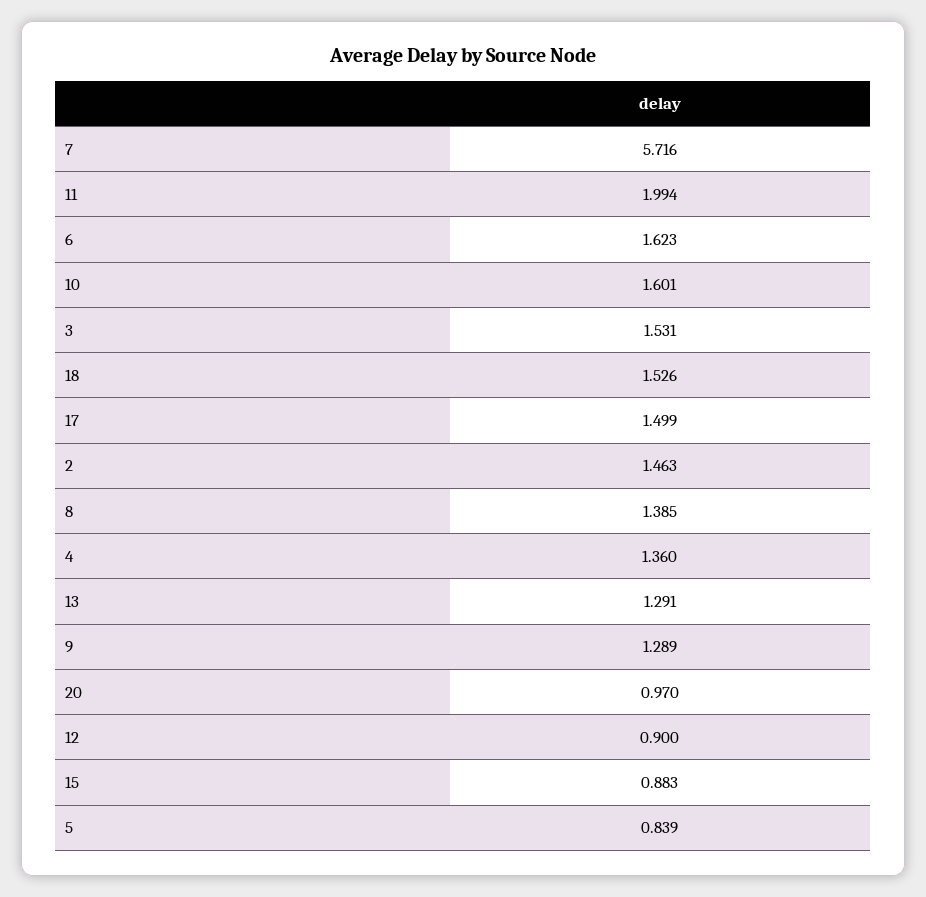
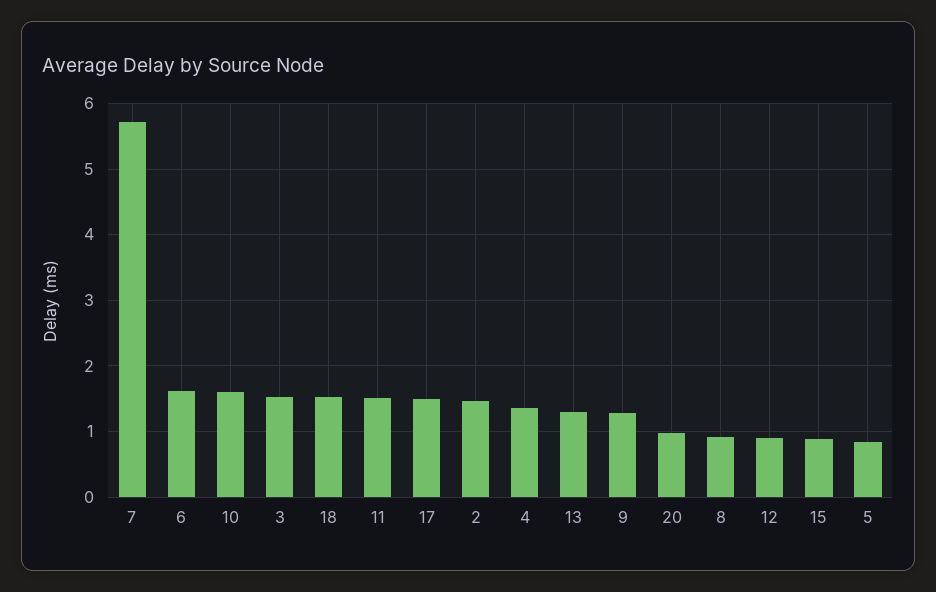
11: 1.994 -> 1.5
8: 1.385 -> 0.9

